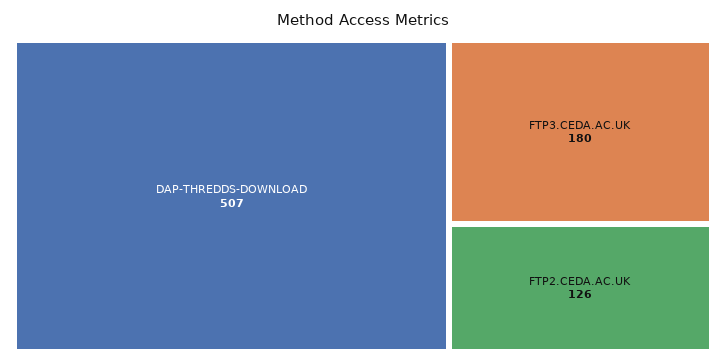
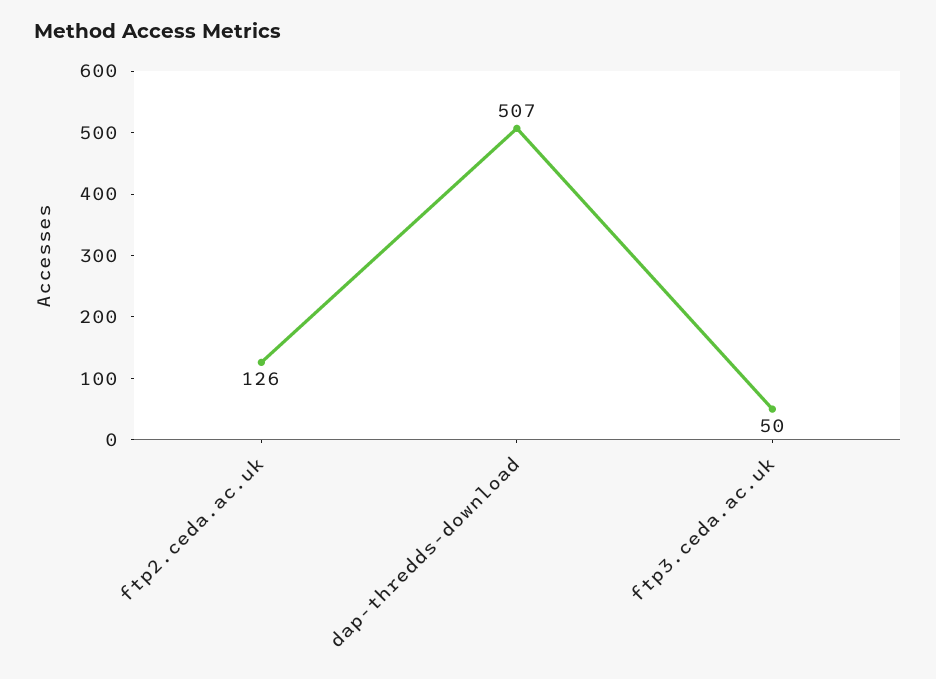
FTP3.CEDA.AC.UK: 180 -> 50

